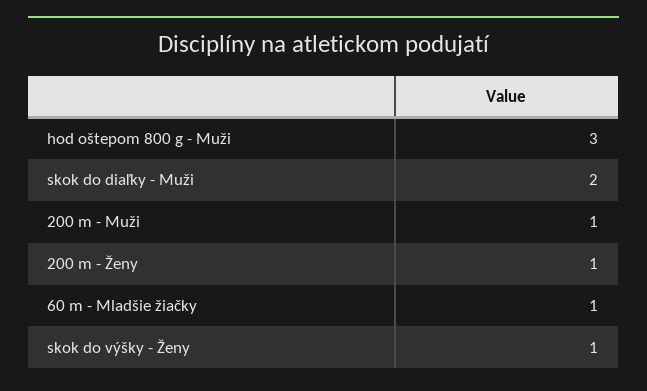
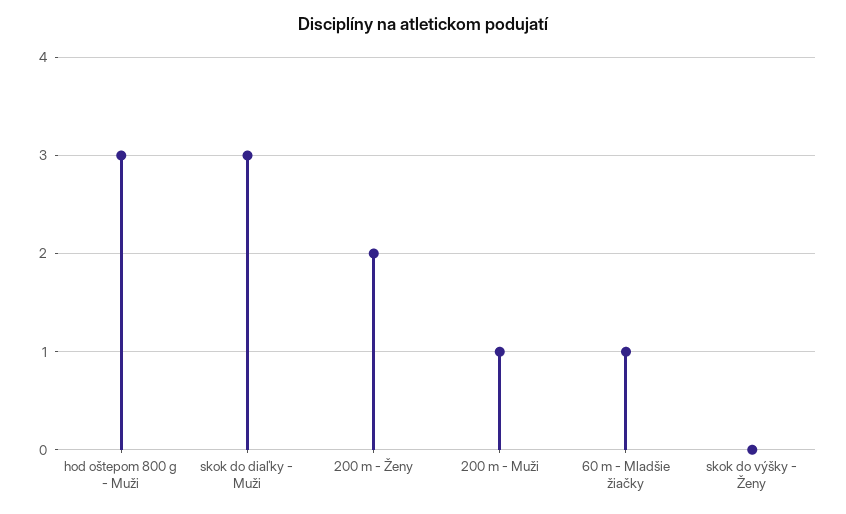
skok do diaľky - Muži: 2 -> 3
200 m - Ženy: 1 -> 2
skok do výšky - Ženy: 1 -> 0

